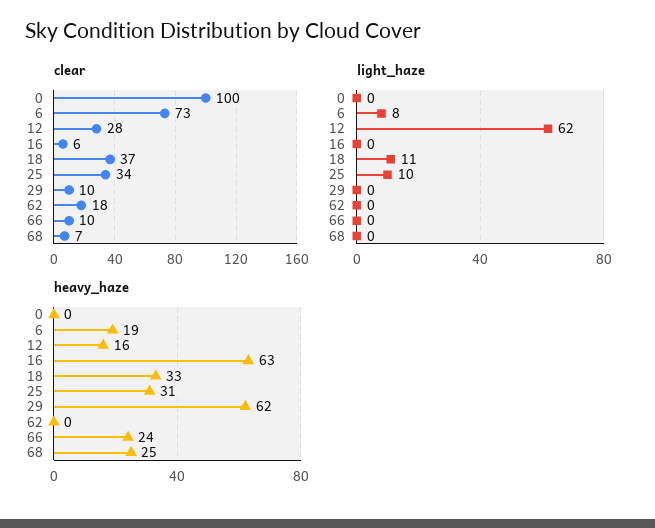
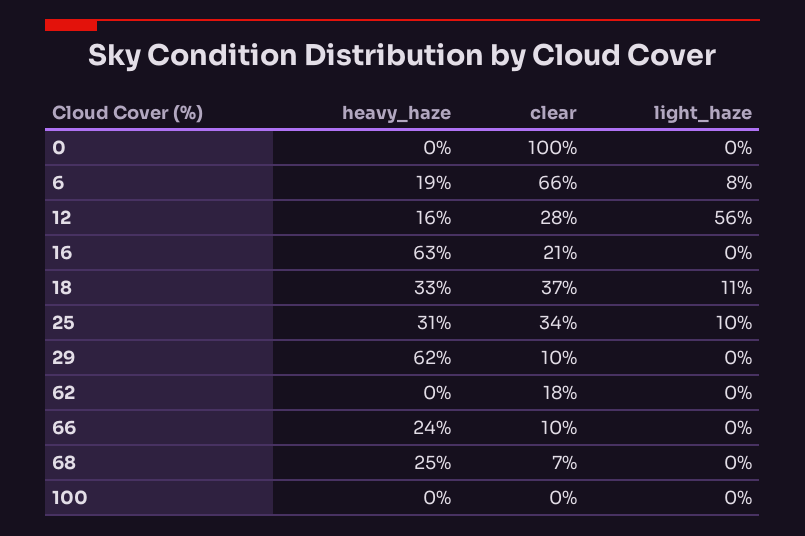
clear, 6: 73 -> 66
clear, 16: 6 -> 21
light_haze, 12: 62 -> 56
heavy_haze, 100: none -> 0
clear, 100: none -> 0
light_haze, 100: none -> 0

